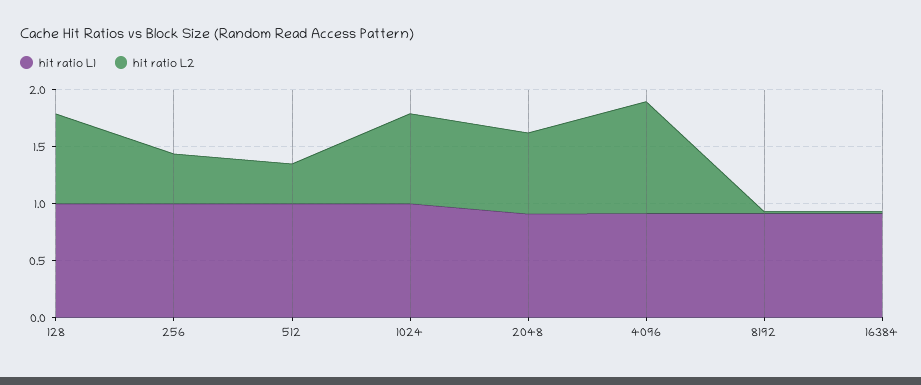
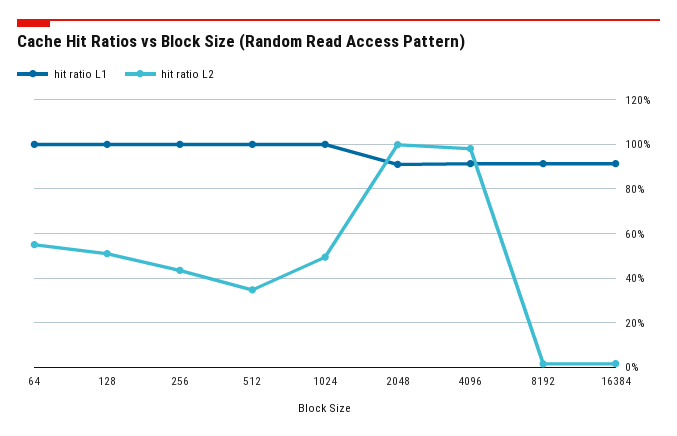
hit ratio L2, 128: 0.8 -> 0.5
hit ratio L2, 1024: 0.8 -> 0.5
hit ratio L2, 2048: 0.7 -> 1
hit ratio L1, 64: none -> 1
hit ratio L2, 64: none -> 0.55

